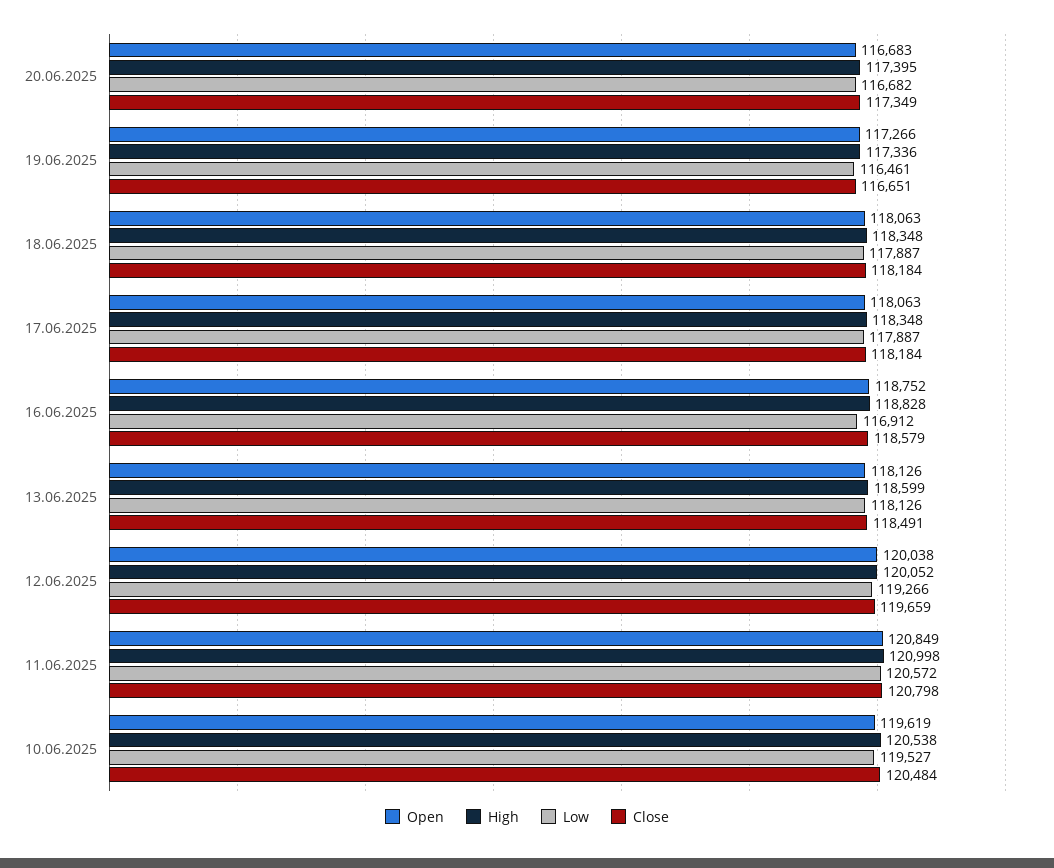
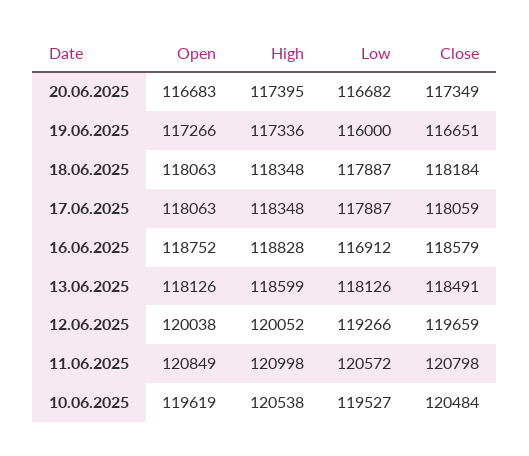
Low, 19.06.2025: 116461 -> 116000
Close, 17.06.2025: 118184 -> 118059

